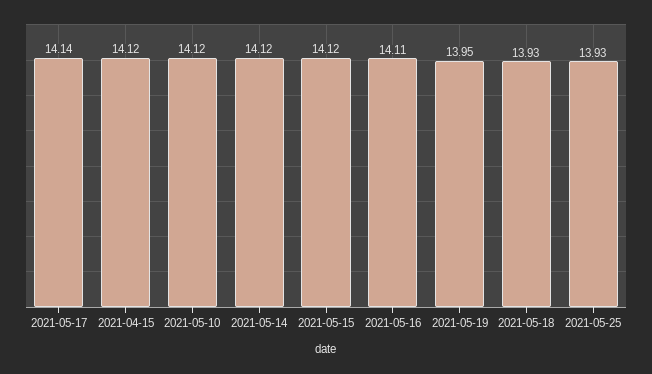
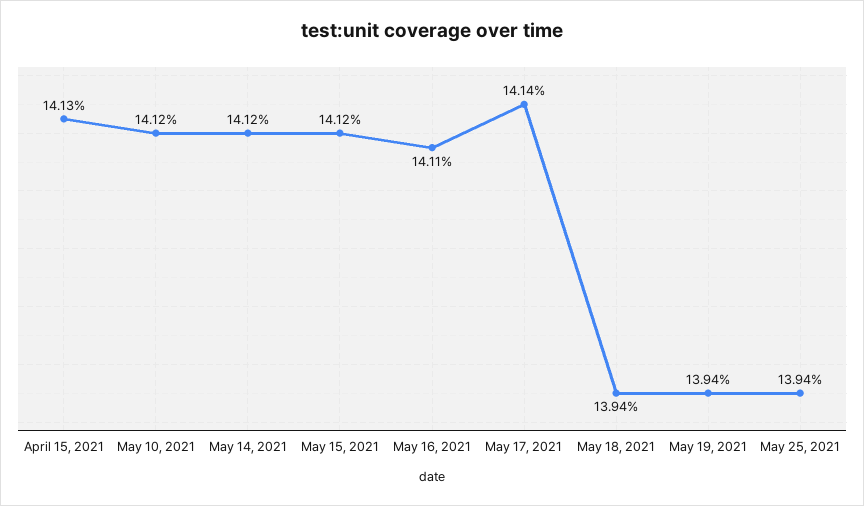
2021-04-15: 14.12 -> 14.13
2021-05-19: 13.95 -> 13.94
2021-05-18: 13.93 -> 13.94
2021-05-25: 13.93 -> 13.94

